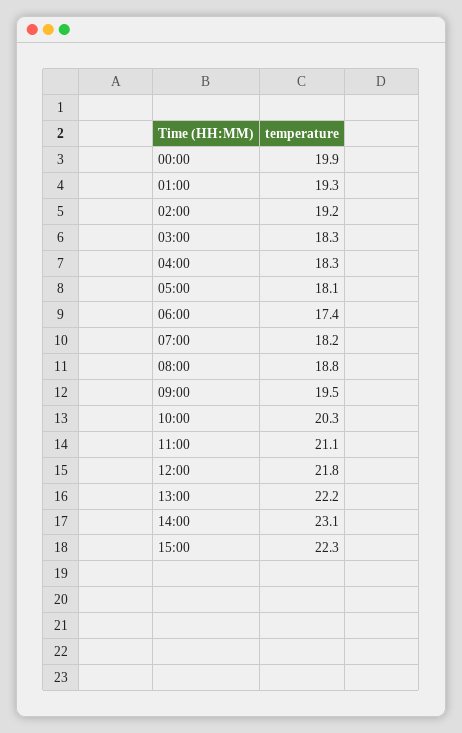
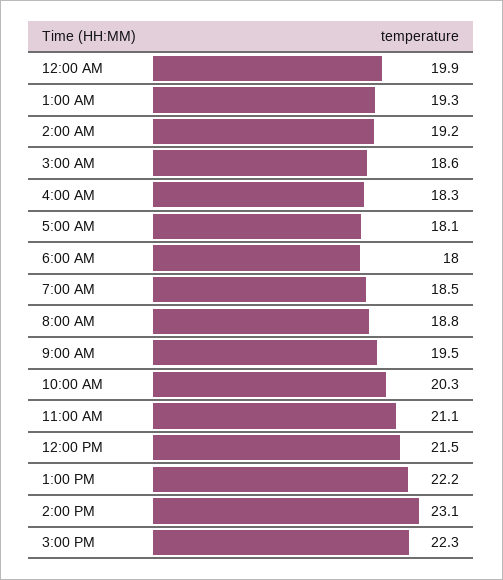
03:00: 18.3 -> 18.6
06:00: 17.4 -> 18
07:00: 18.2 -> 18.5
12:00: 21.8 -> 21.5

